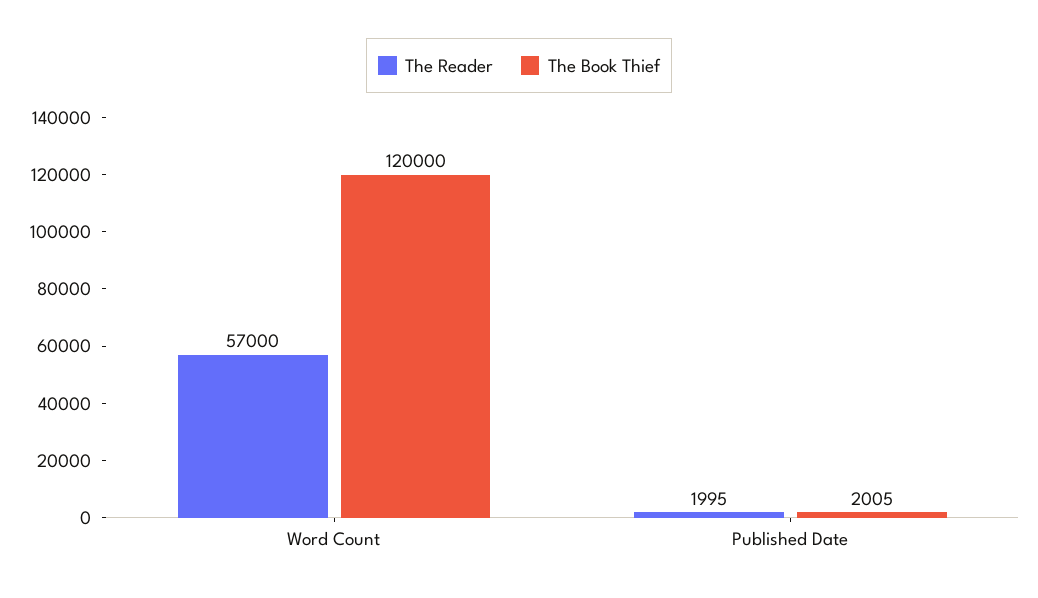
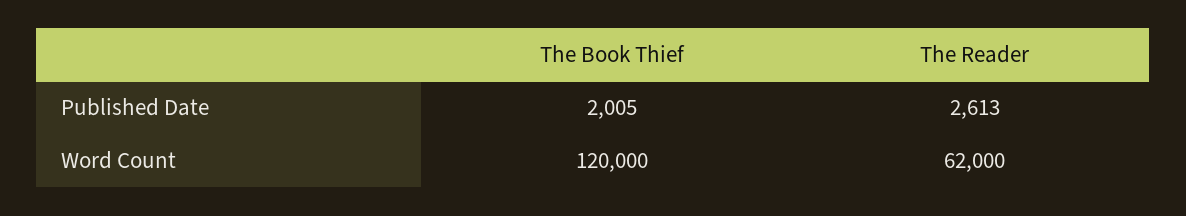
The Reader, Word Count: 57000 -> 62000
The Reader, Published Date: 1995 -> 2613

